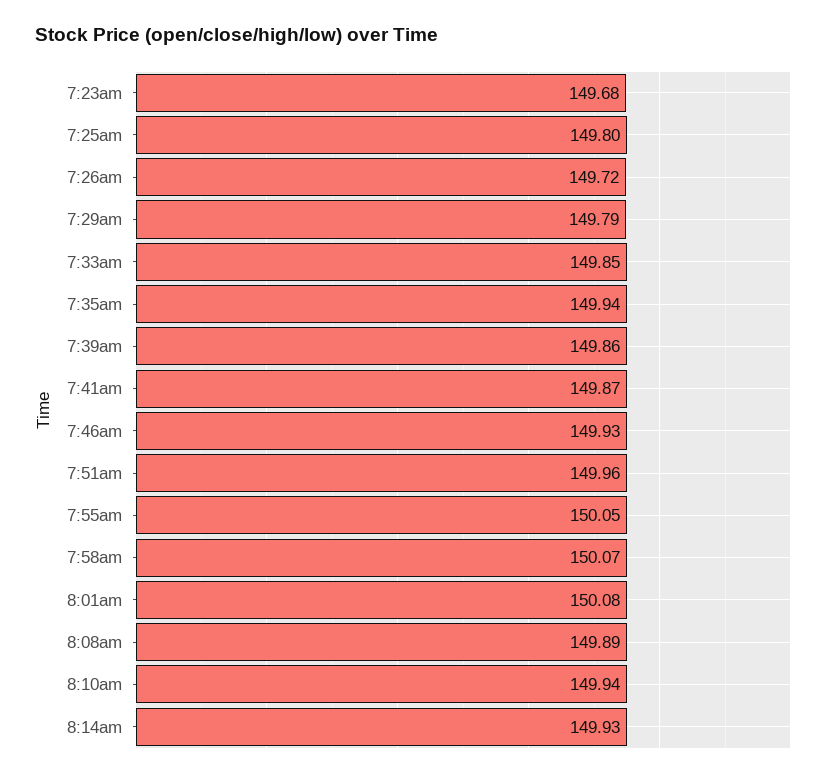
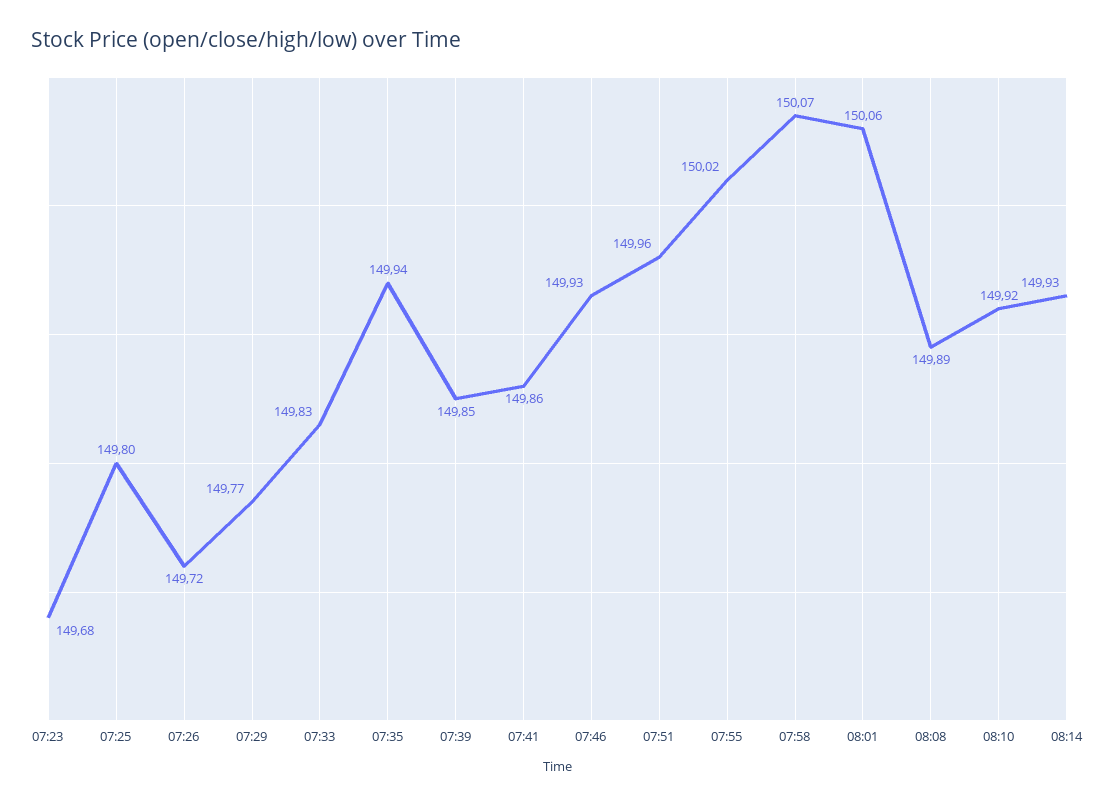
7:29am: 149.79 -> 149.77
7:33am: 149.85 -> 149.83
7:39am: 149.86 -> 149.85
7:41am: 149.87 -> 149.86
7:55am: 150.05 -> 150.02
8:01am: 150.08 -> 150.06
8:10am: 149.94 -> 149.92

